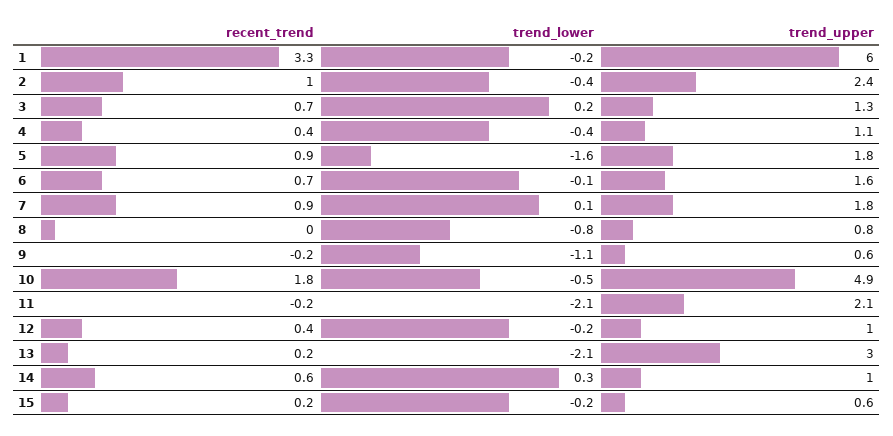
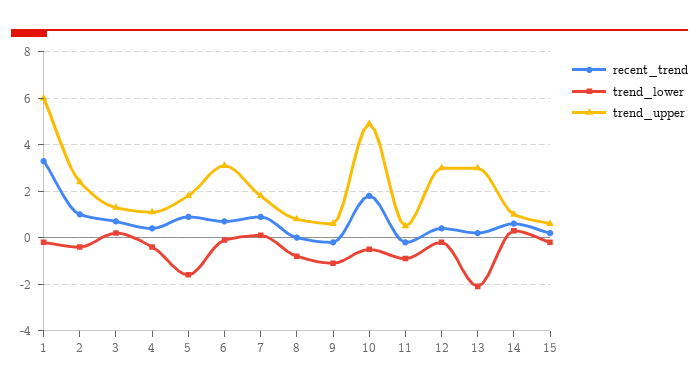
trend_upper, 6: 1.6 -> 3
trend_lower, 11: -2.1 -> -1
trend_upper, 11: 2.1 -> 0.5
trend_upper, 12: 1 -> 3

